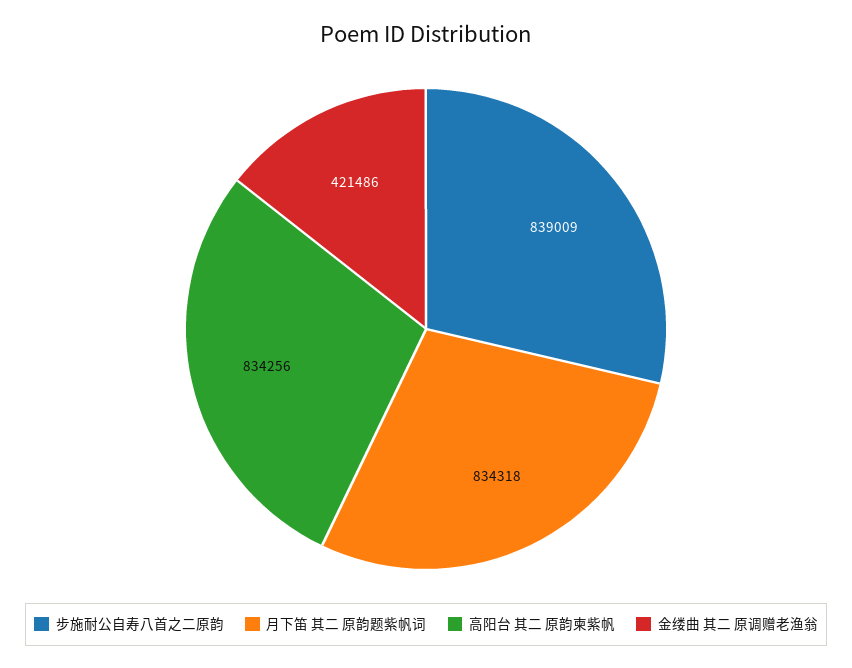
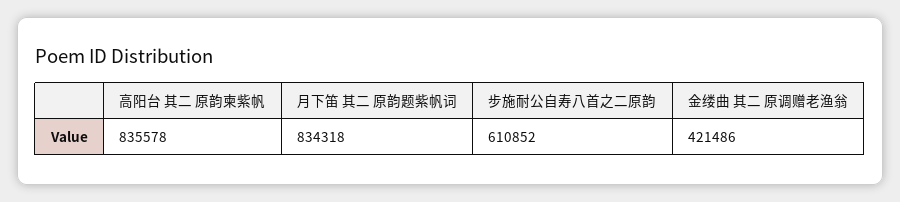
步施耐公自寿八首之二原韵: 839009 -> 610852
高阳台 其二 原韵柬紫帆: 834256 -> 835578

